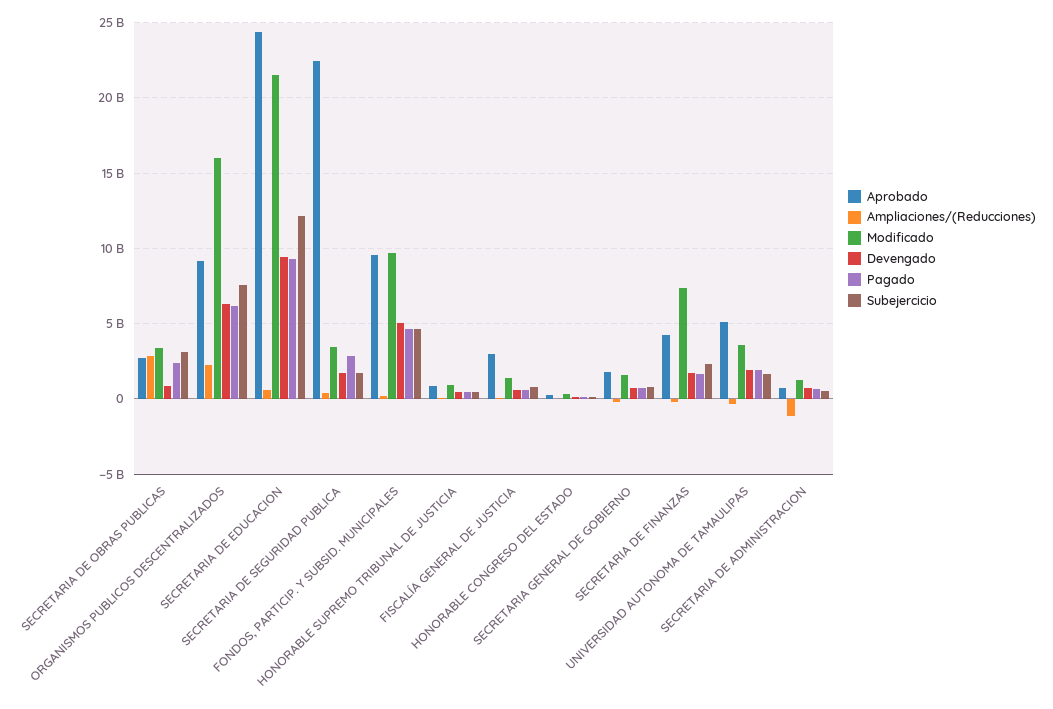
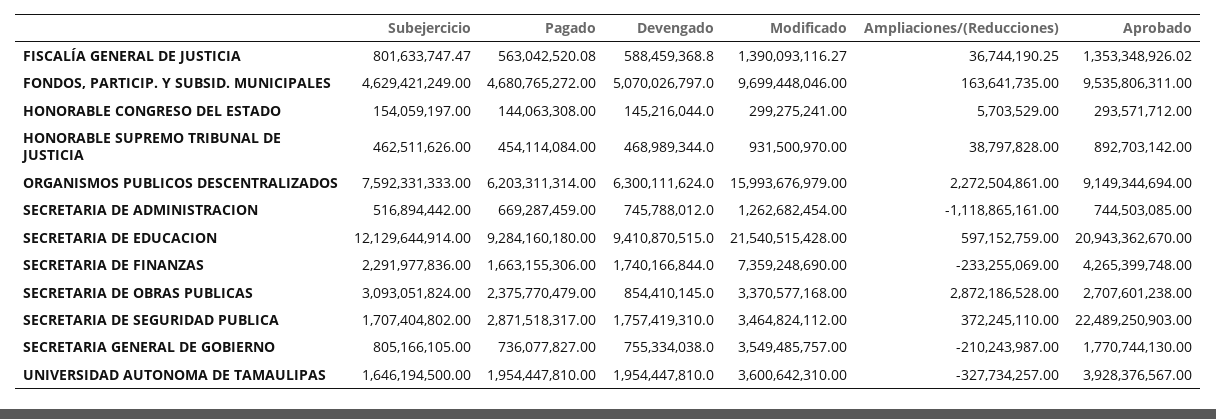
Aprobado, SECRETARIA DE EDUCACION: 24500000000 -> 20943362670
Aprobado, FISCALÍA GENERAL DE JUSTICIA: 3000000000 -> 1353348926.02
Modificado, SECRETARIA GENERAL DE GOBIERNO: 1500000000 -> 3549485757
Aprobado, UNIVERSIDAD AUTONOMA DE TAMAULIPAS: 5000000000 -> 3928376567

